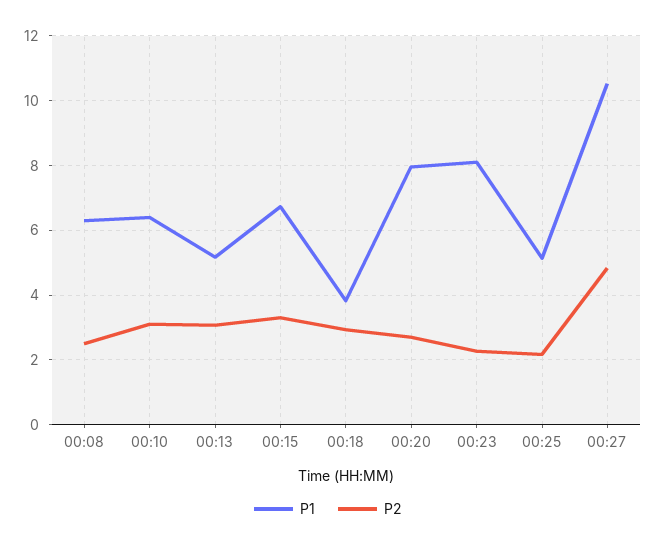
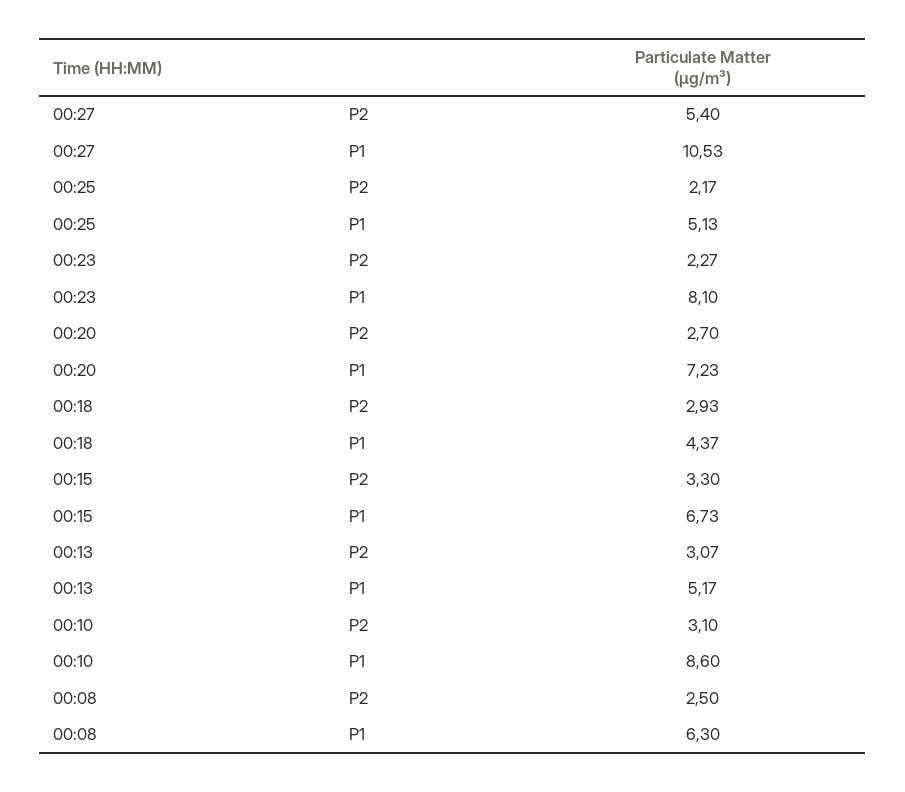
P1, 00:10: 6.4 -> 8.6
P1, 00:18: 3.8 -> 4.37
P1, 00:20: 8 -> 7.23
P2, 00:27: 4.8 -> 5.4

